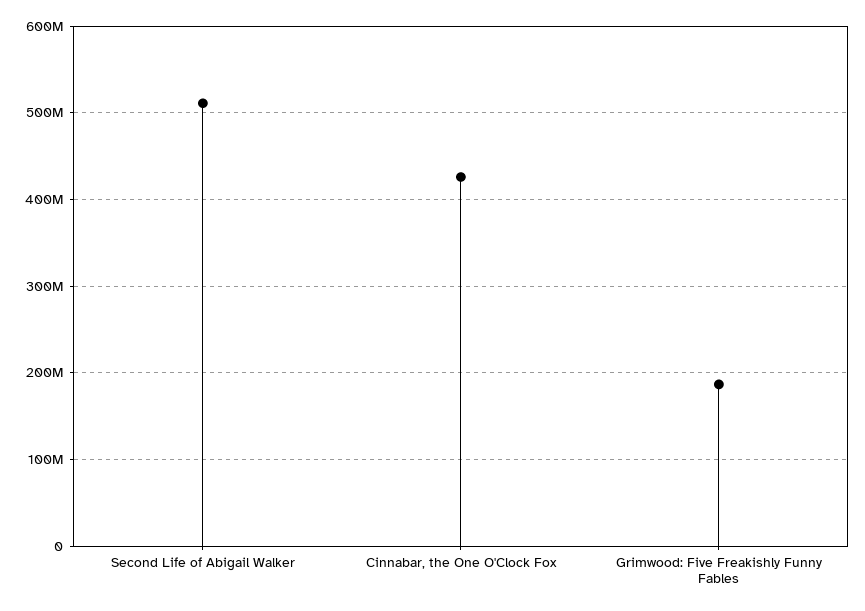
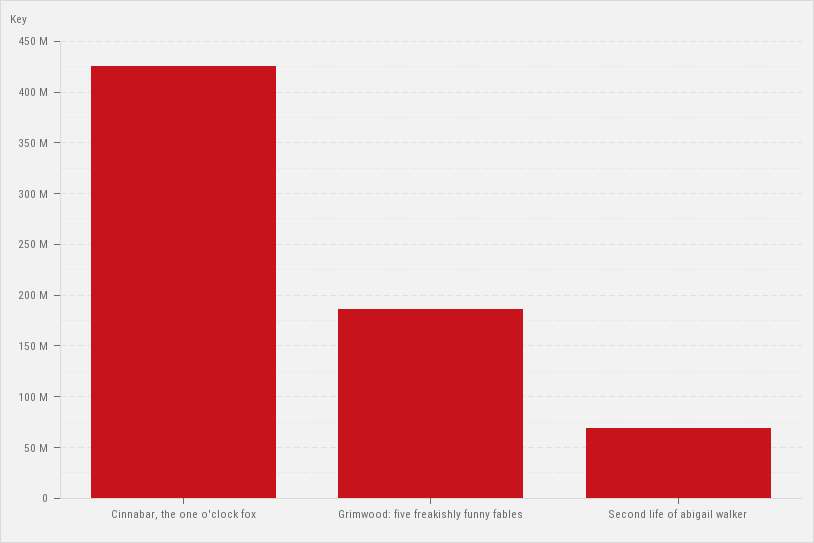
Second Life of Abigail Walker: 510000000 -> 70000000

